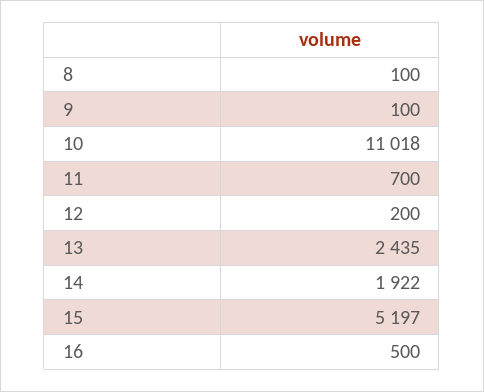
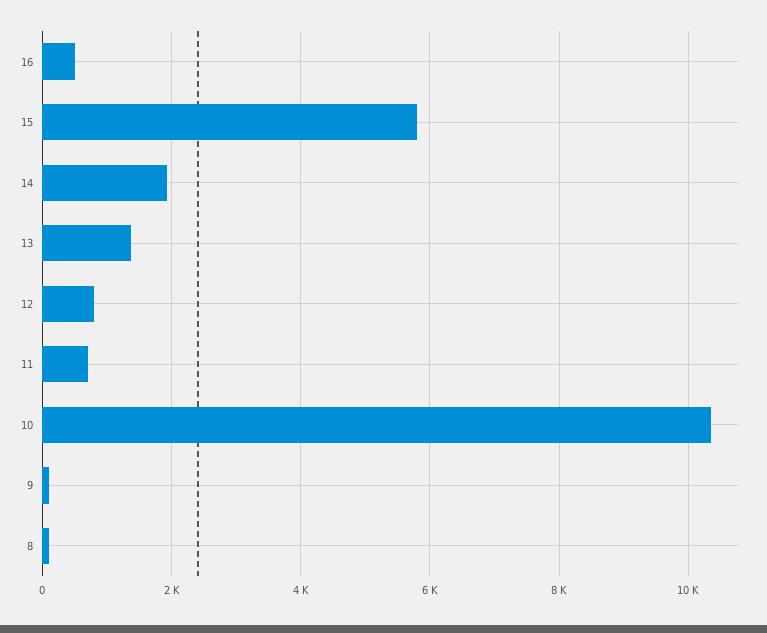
10: 11018 -> 10400
12: 200 -> 800
13: 2435 -> 1400
15: 5197 -> 5800

